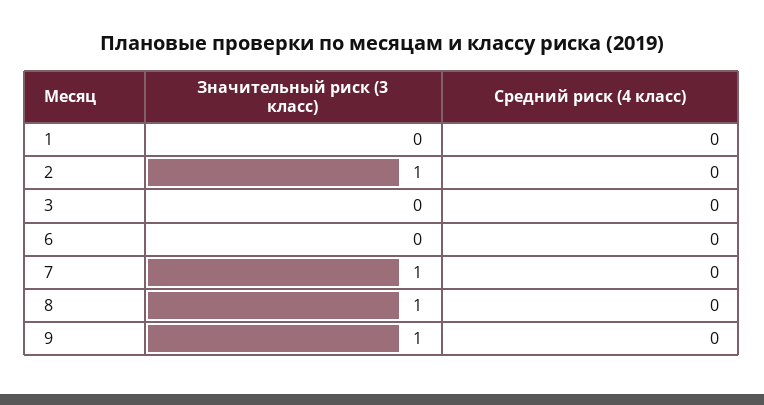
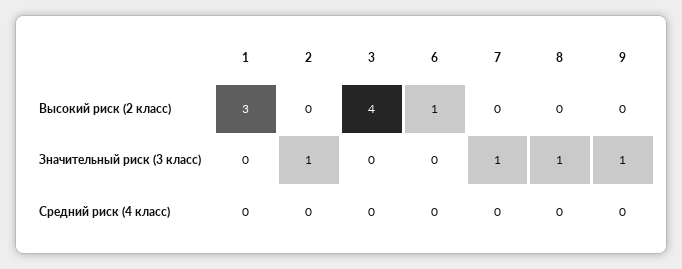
Высокий риск (2 класс), 1: none -> 3
Высокий риск (2 класс), 2: none -> 0
Высокий риск (2 класс), 3: none -> 4
Высокий риск (2 класс), 6: none -> 1
Высокий риск (2 класс), 7: none -> 0
Высокий риск (2 класс), 8: none -> 0
Высокий риск (2 класс), 9: none -> 0

